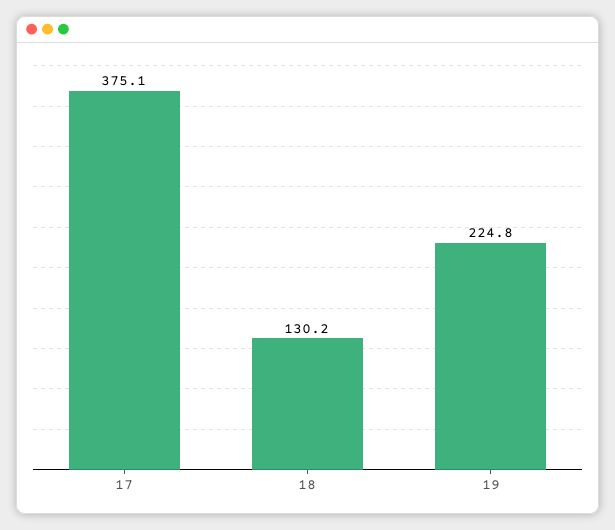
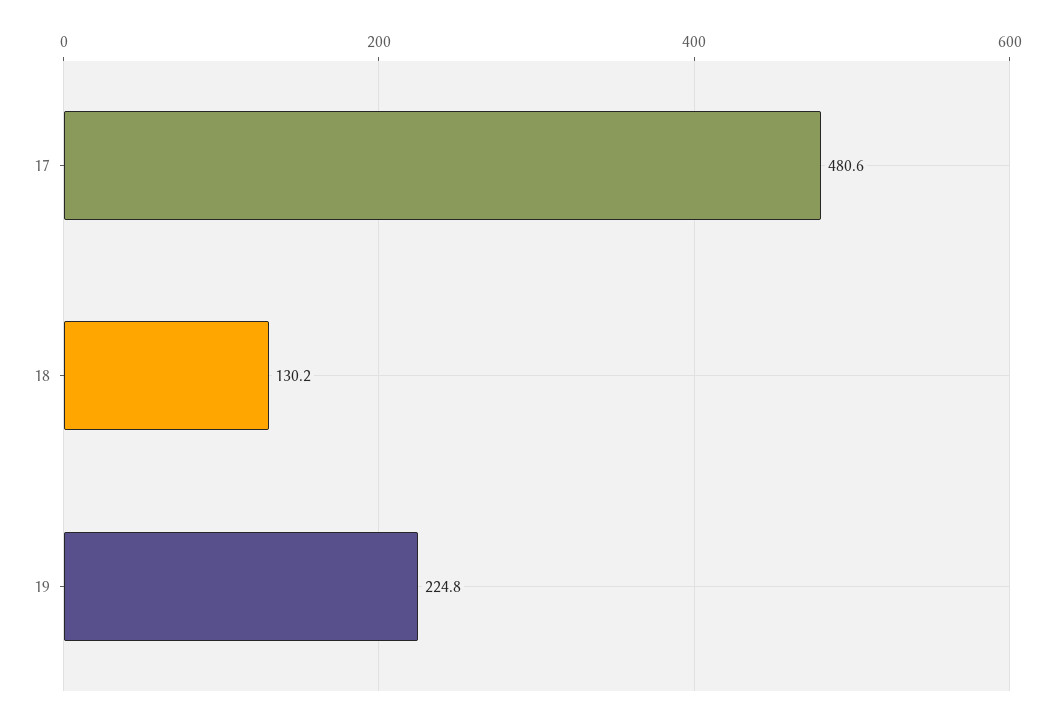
17: 375.1 -> 480.6

